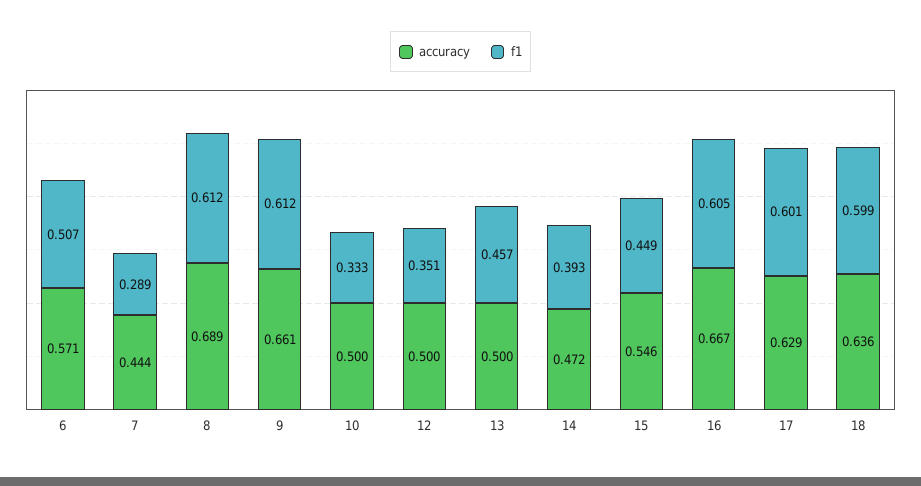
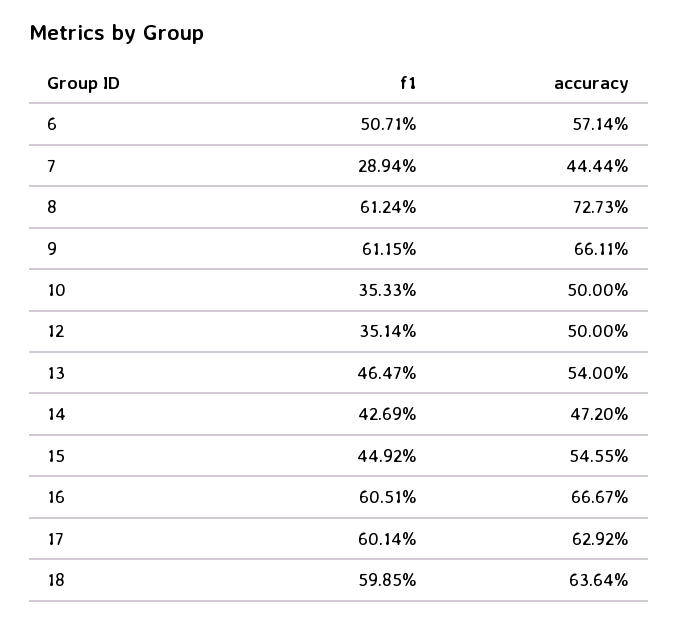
accuracy, 8: 0.689 -> 0.7273
f1, 10: 0.333 -> 0.3533
accuracy, 13: 0.5 -> 0.54
f1, 13: 0.457 -> 0.4647
f1, 14: 0.393 -> 0.4269

